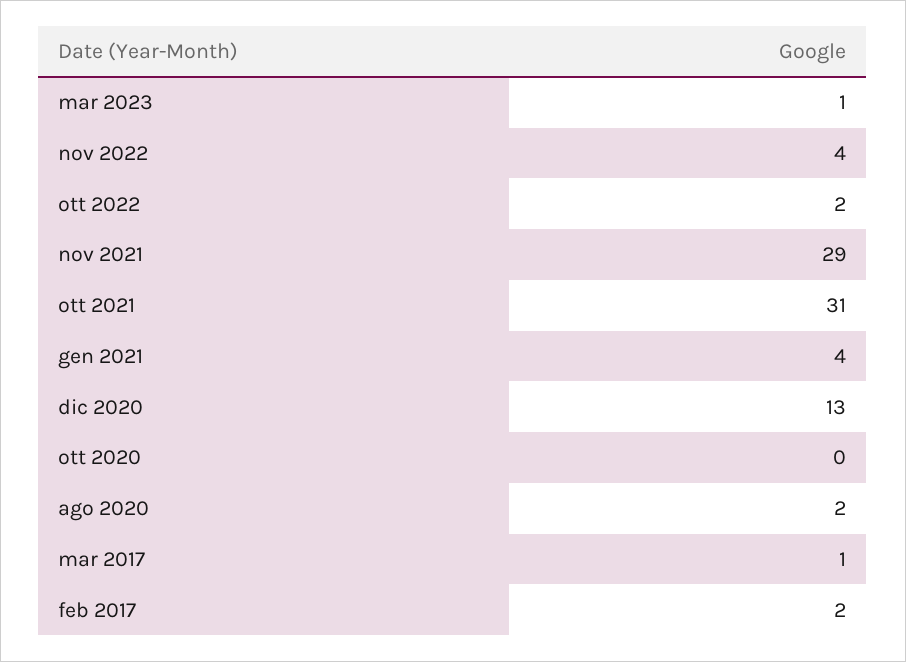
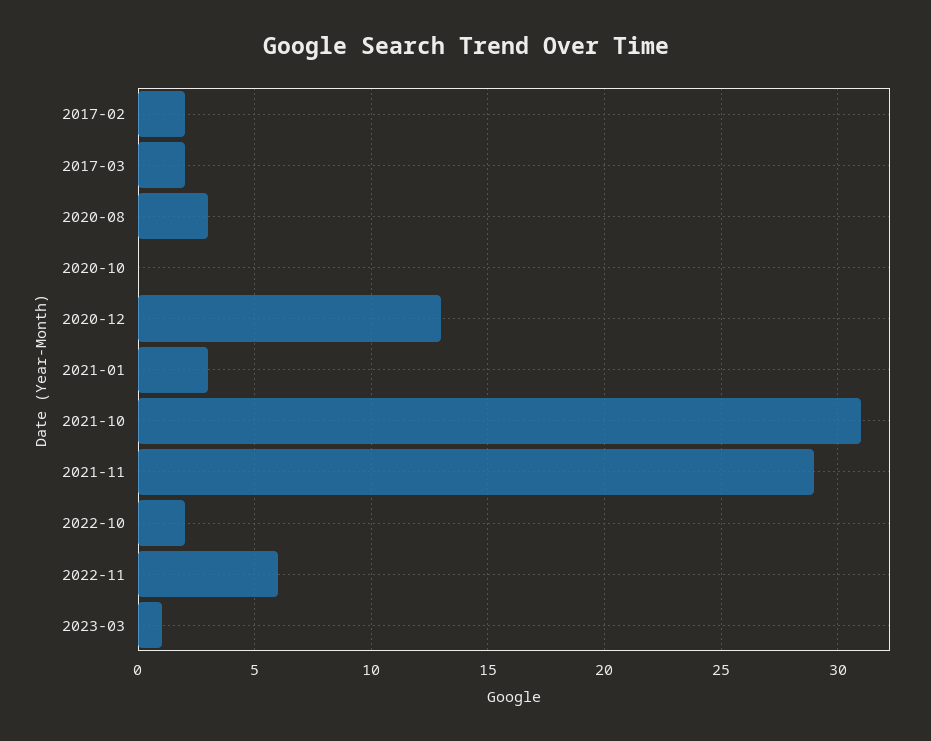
nov 2022: 4 -> 6
gen 2021: 4 -> 3
ago 2020: 2 -> 3
mar 2017: 1 -> 2

